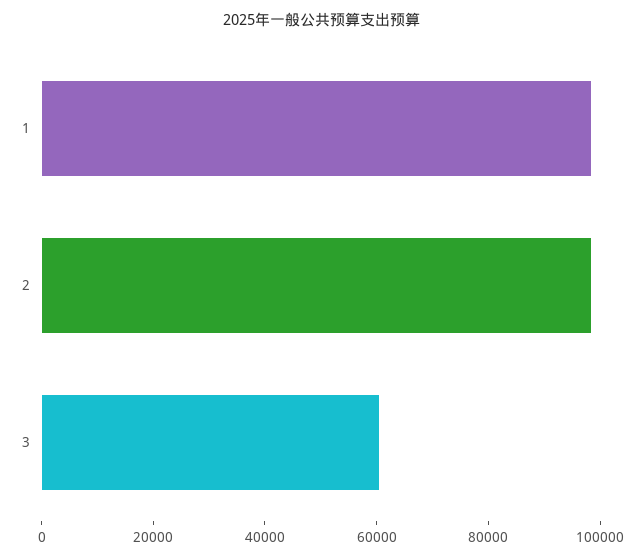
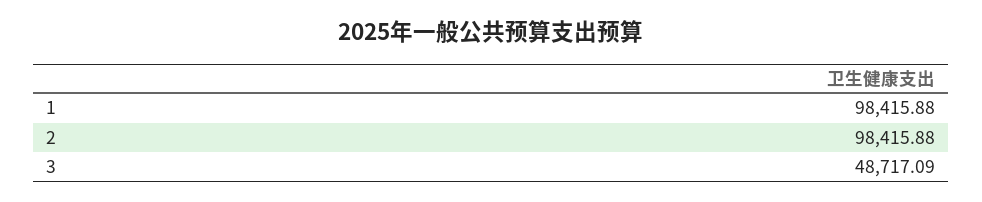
3: 60000 -> 48717.09

